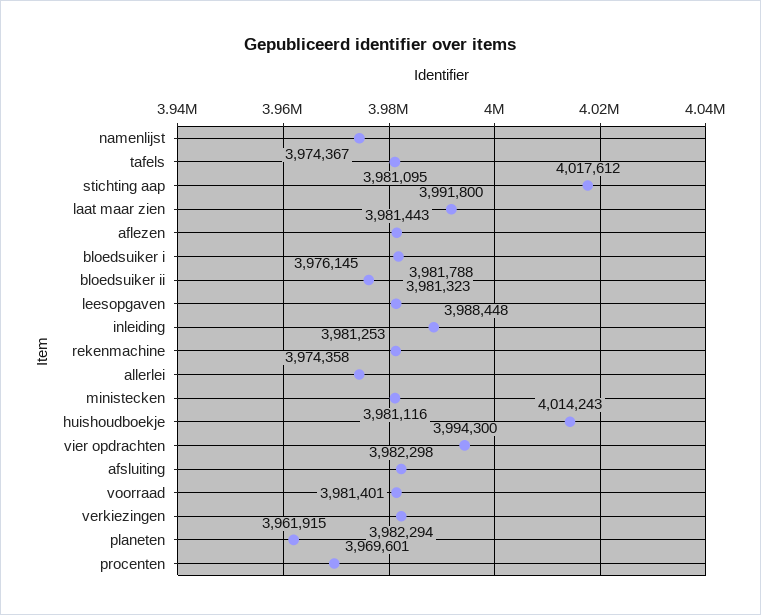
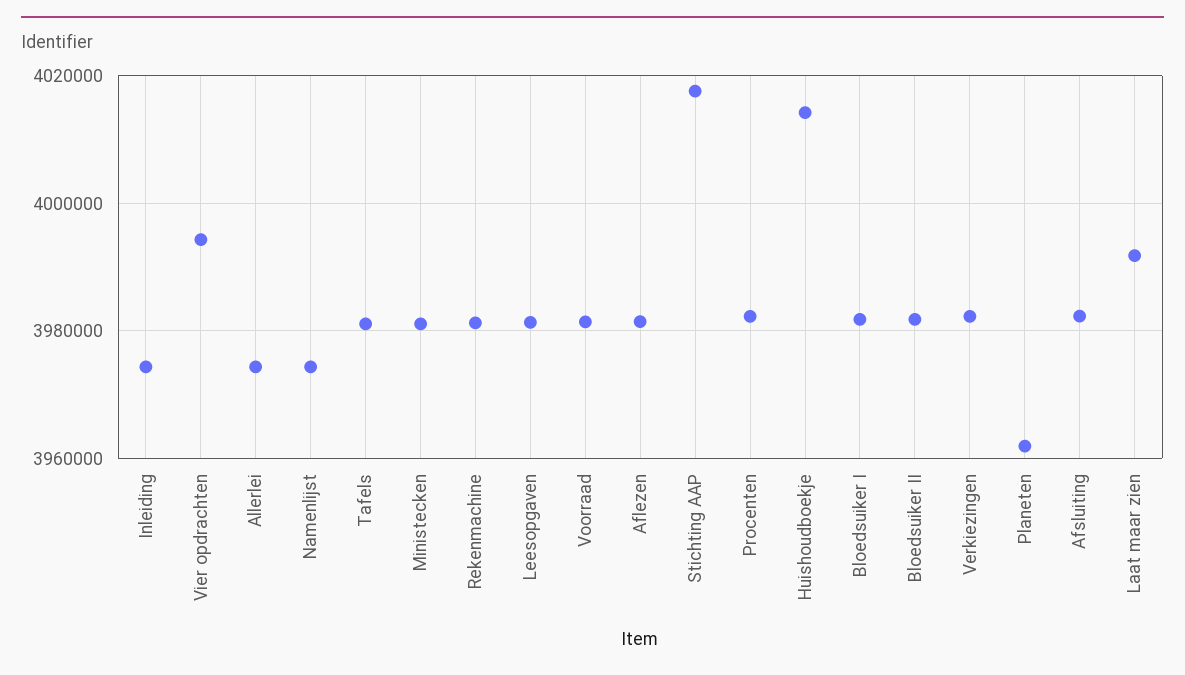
bloedsuiker ii: 3976145 -> 3982000
inleiding: 3988448 -> 3974000
procenten: 3969601 -> 3982000

